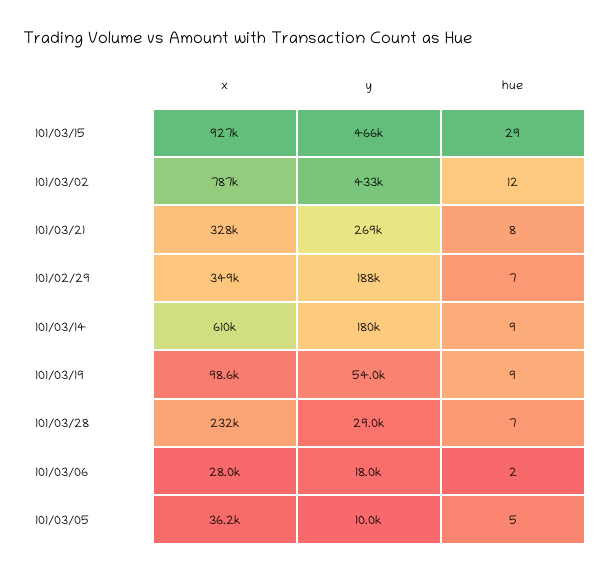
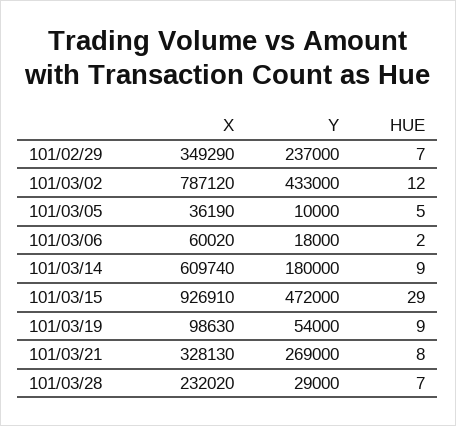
y, 101/03/15: 466000 -> 472000
y, 101/02/29: 188000 -> 237000
x, 101/03/06: 28000 -> 60020

